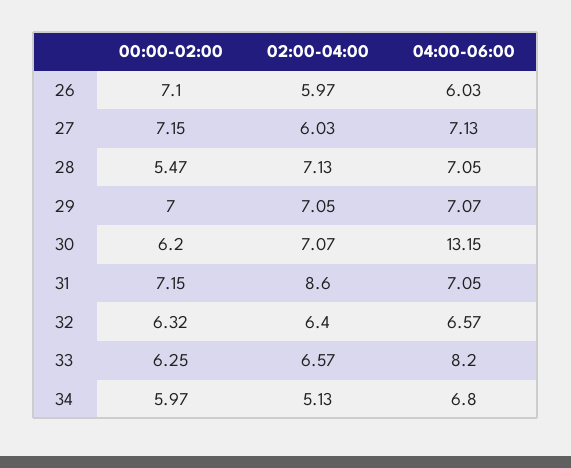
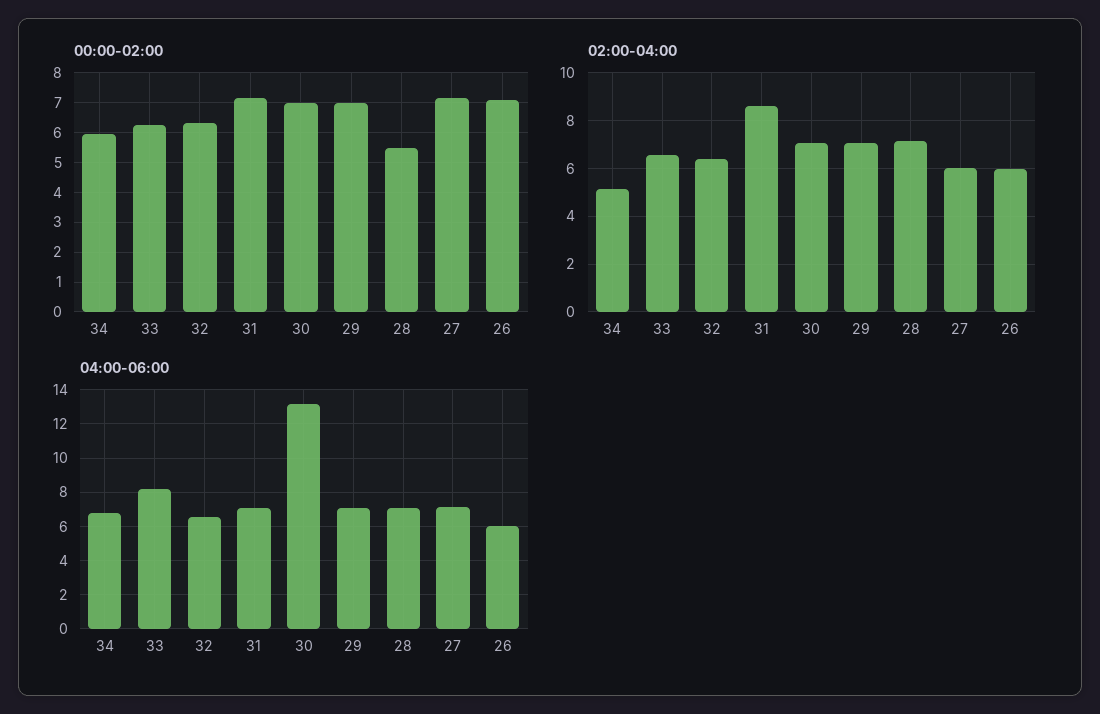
00:00-02:00, 30: 6.2 -> 7

